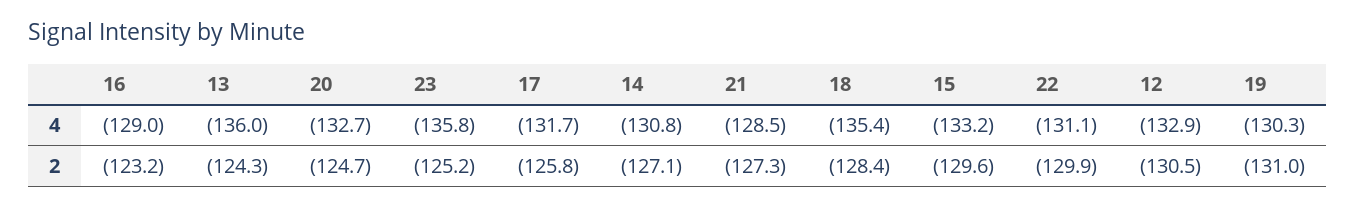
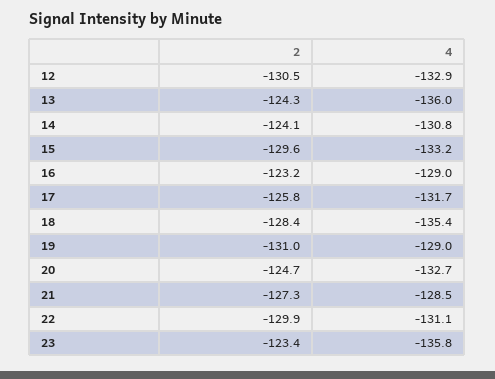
19, 4: -130.3 -> -129
23, 2: -125.2 -> -123.4
14, 2: -127.1 -> -124.1

